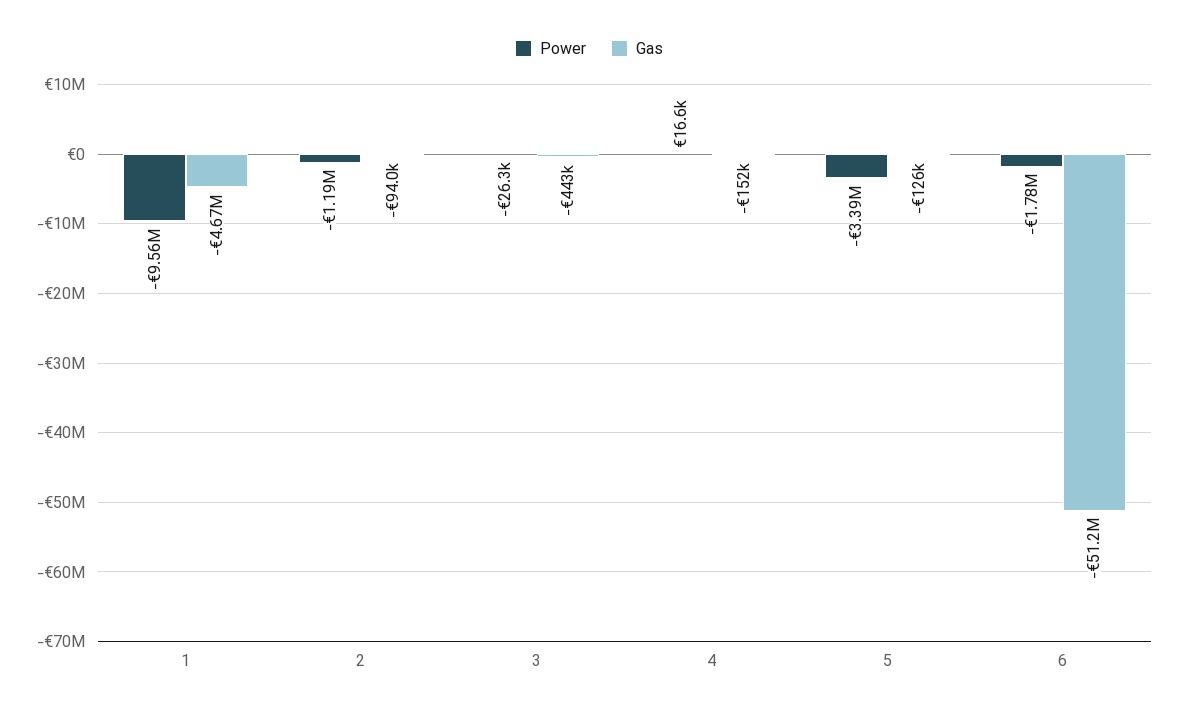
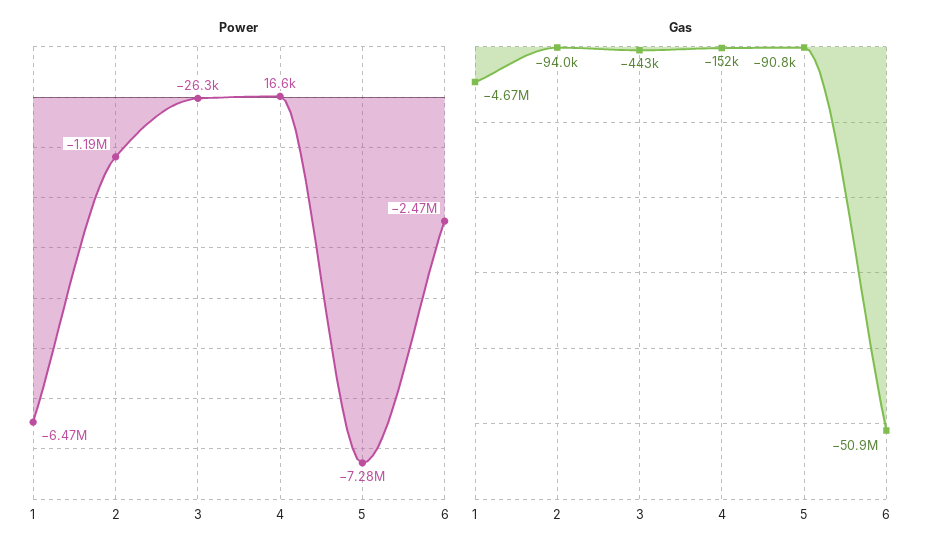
Power, 1: -9560000 -> -6470000
Power, 5: -3390000 -> -7280000
Gas, 5: -126000 -> -90800
Power, 6: -1780000 -> -2470000
Gas, 6: -51200000 -> -50900000

